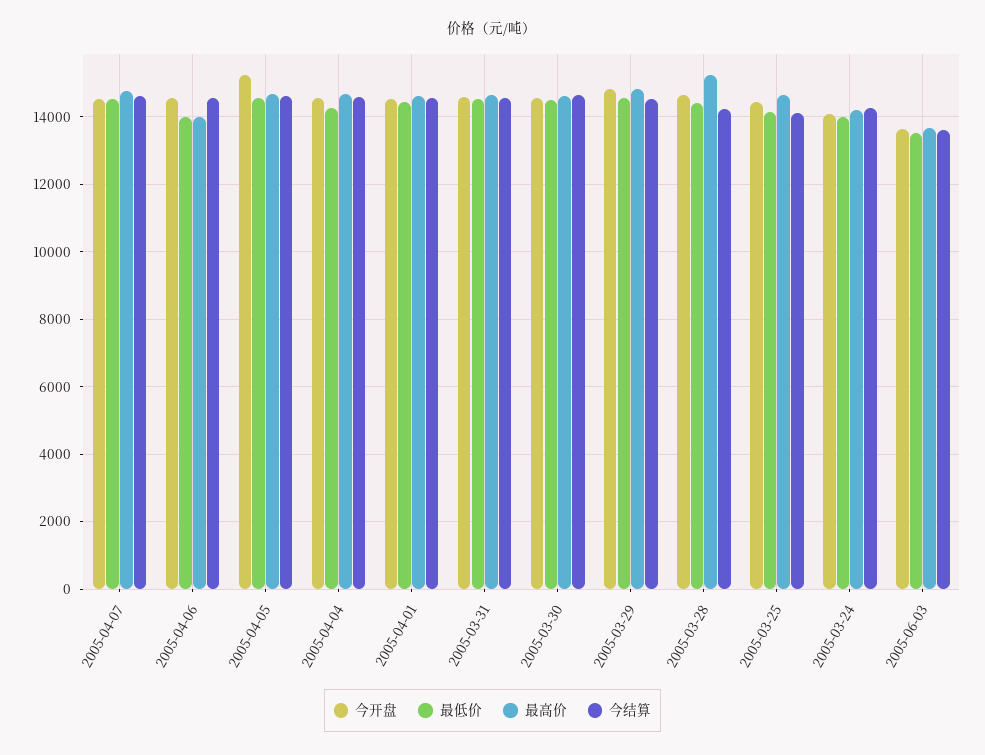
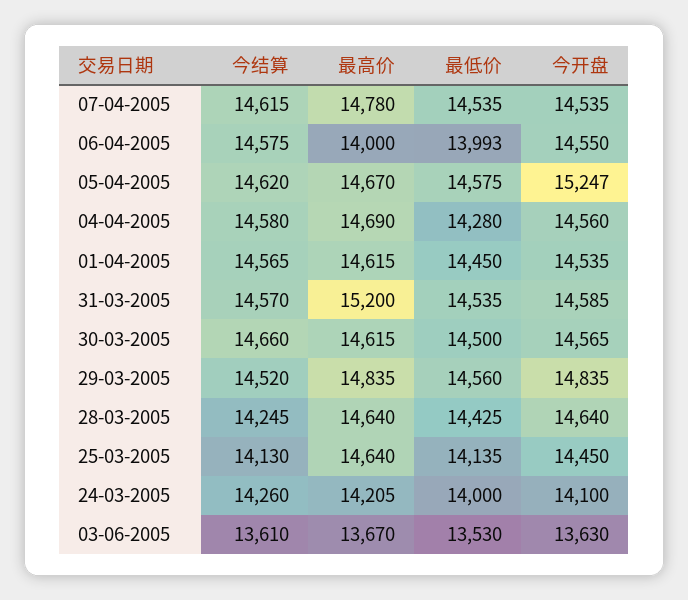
最高价, 2005-03-31: 14600 -> 15200
最高价, 2005-03-28: 15200 -> 14640

